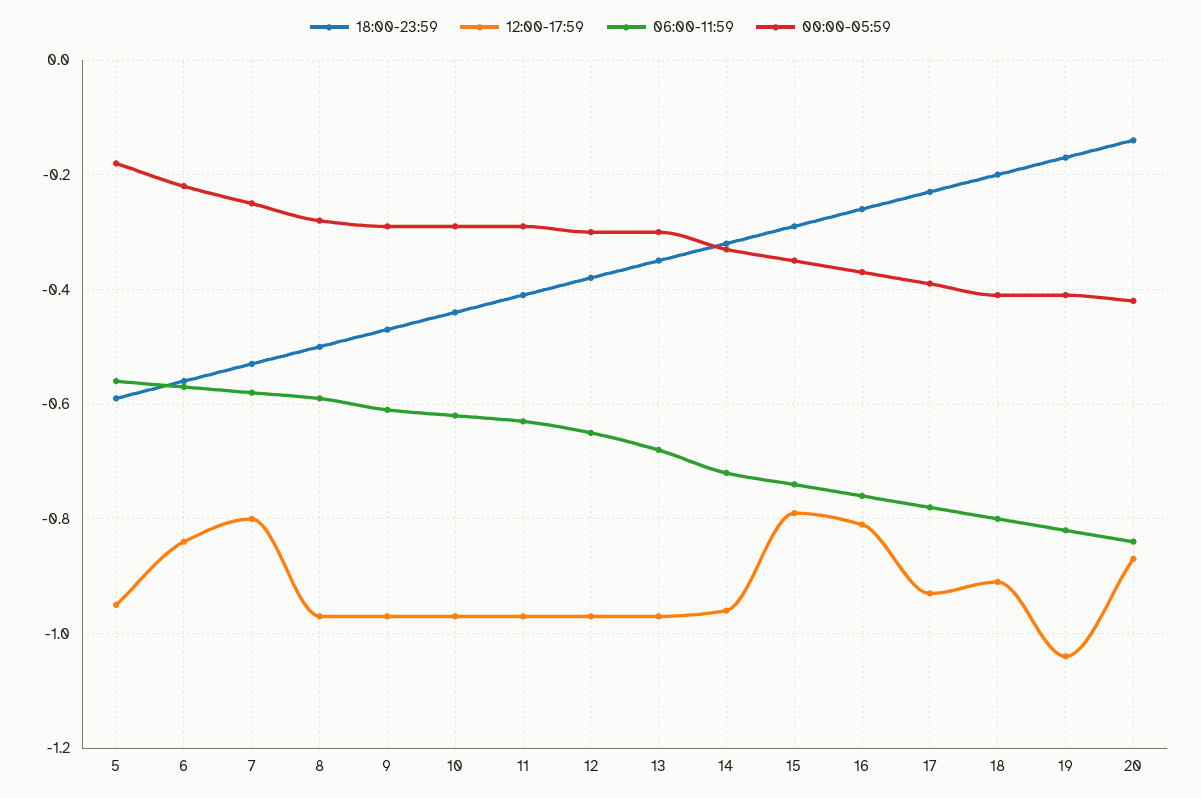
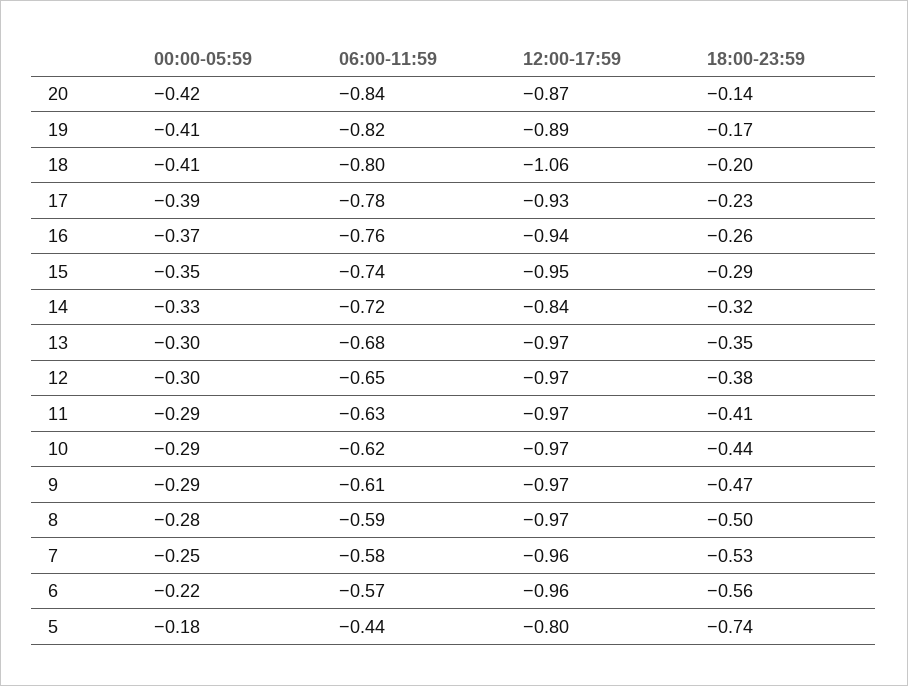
18:00-23:59, 5: -0.6 -> -0.74
12:00-17:59, 5: -0.95 -> -0.8
06:00-11:59, 5: -0.55 -> -0.44
12:00-17:59, 6: -0.85 -> -0.96
12:00-17:59, 7: -0.8 -> -0.96
12:00-17:59, 14: -0.95 -> -0.84
12:00-17:59, 15: -0.8 -> -0.95
12:00-17:59, 16: -0.8 -> -0.94
12:00-17:59, 18: -0.9 -> -1.06
12:00-17:59, 19: -1.05 -> -0.89

